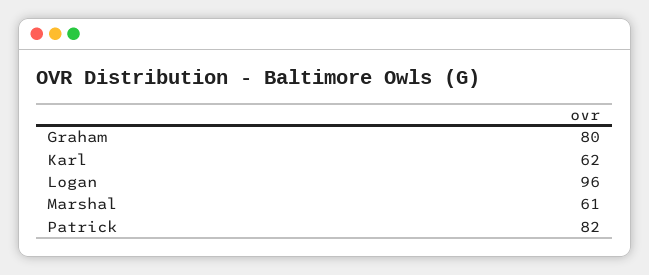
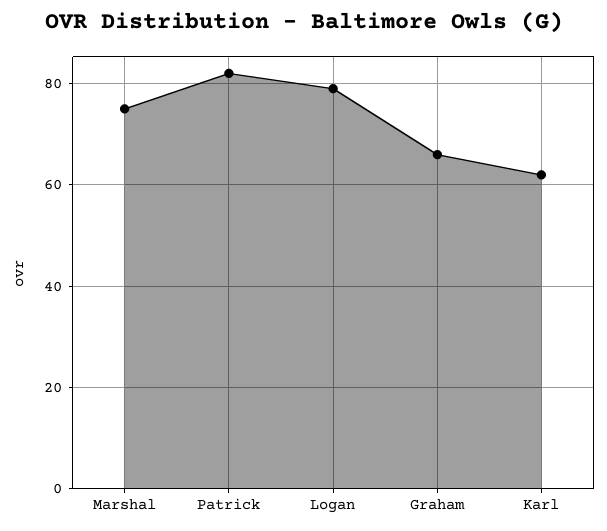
Graham: 80 -> 65
Logan: 96 -> 80
Marshal: 61 -> 75

